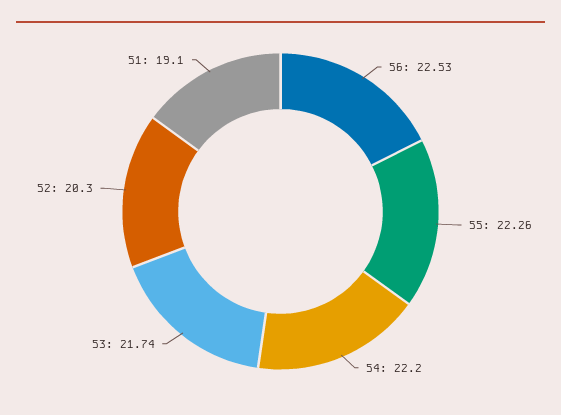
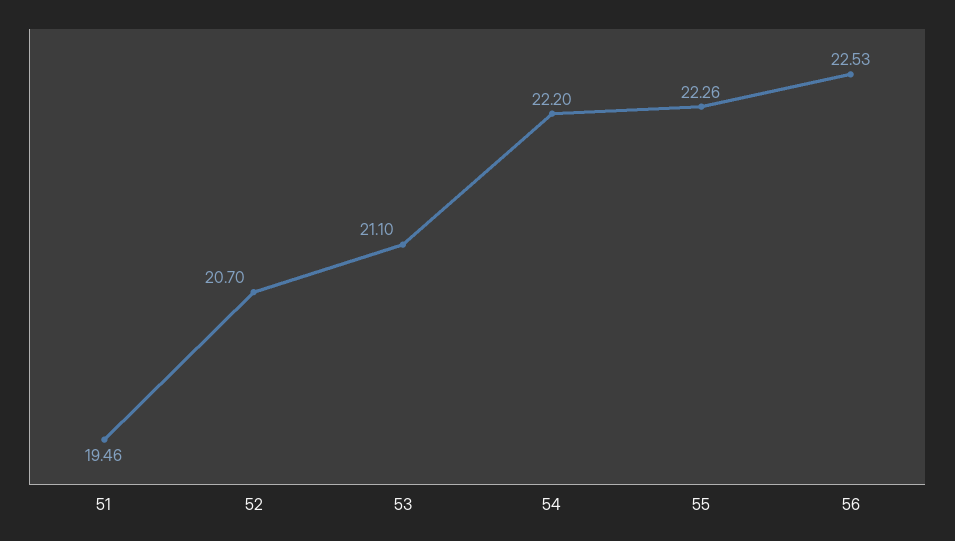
53: 21.74 -> 21.1
52: 20.3 -> 20.7
51: 19.1 -> 19.46

